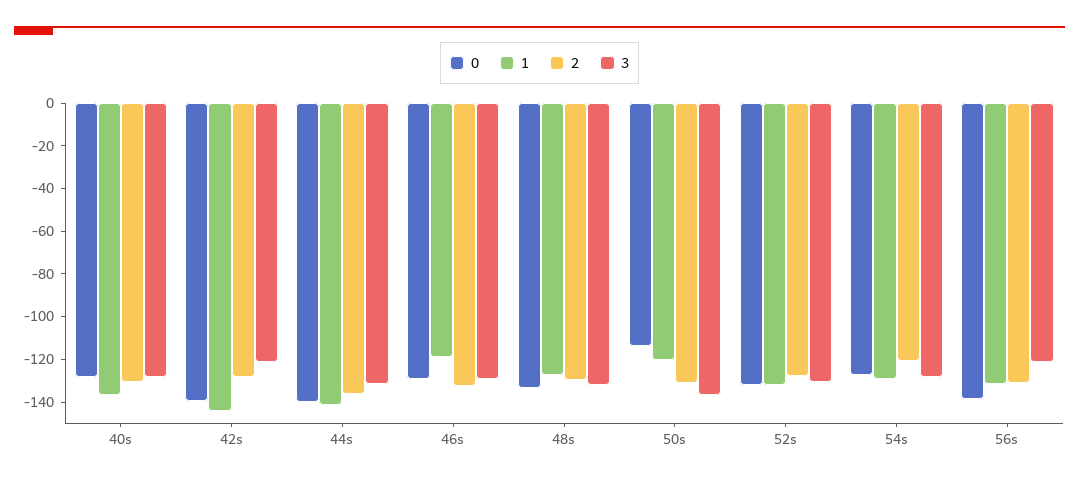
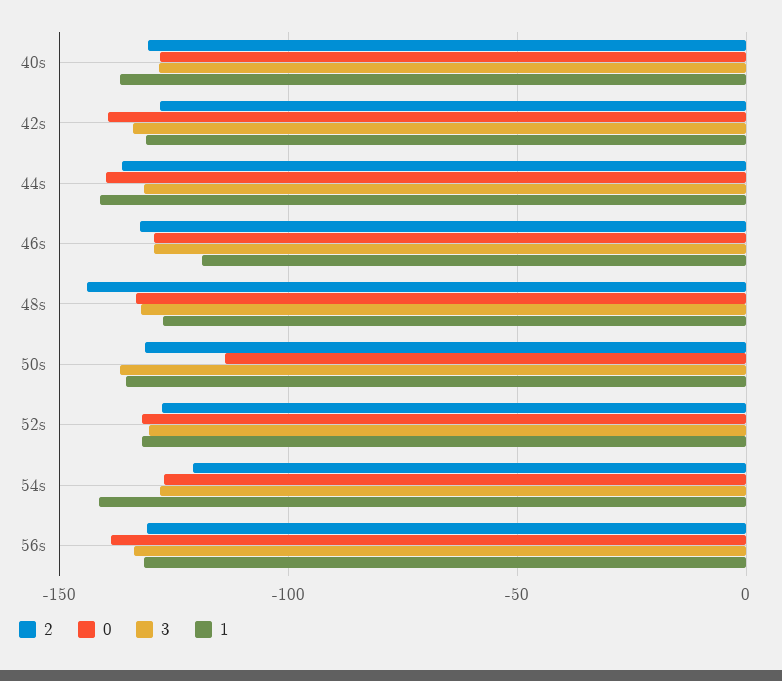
1, 42s: -145 -> -130
3, 42s: -120 -> -135
2, 48s: -130 -> -145
1, 50s: -120 -> -135
1, 54s: -130 -> -140
3, 56s: -120 -> -135

